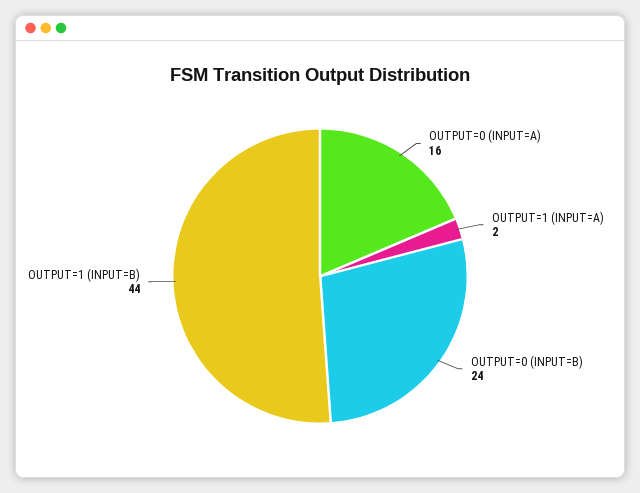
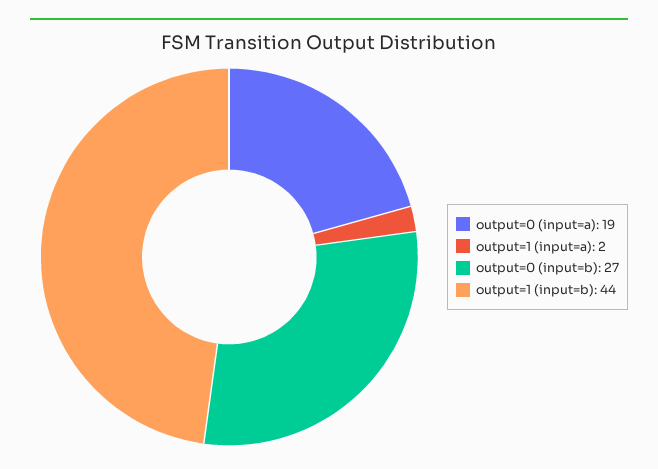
OUTPUT=0 (INPUT=A): 16 -> 19
OUTPUT=0 (INPUT=B): 24 -> 27

